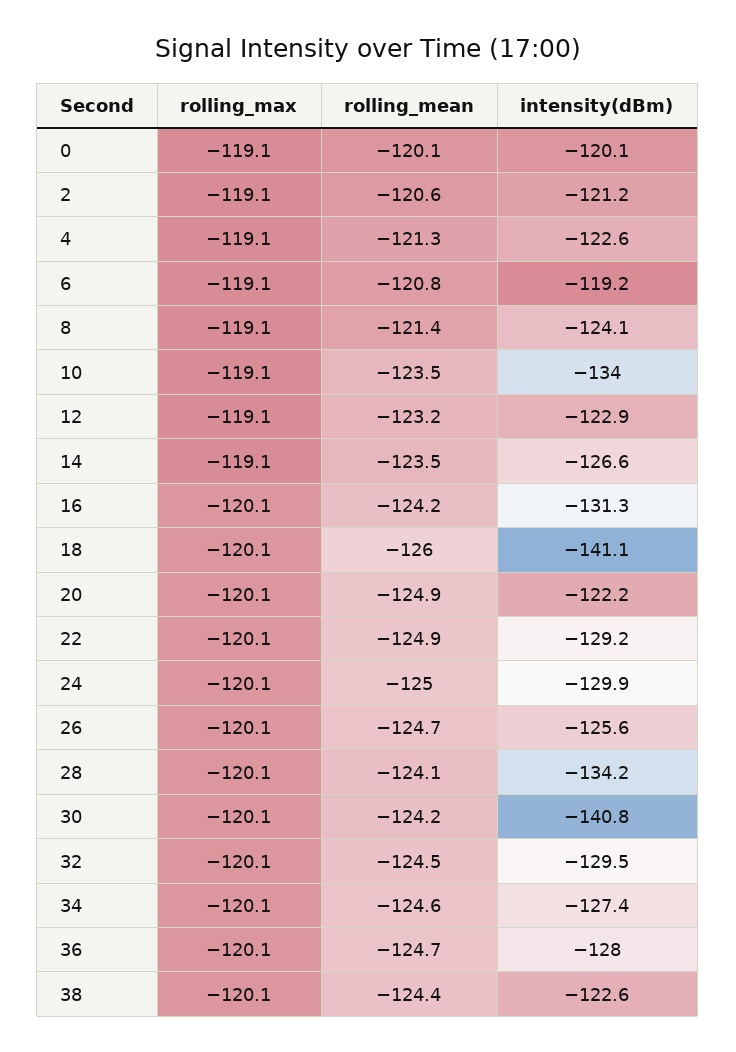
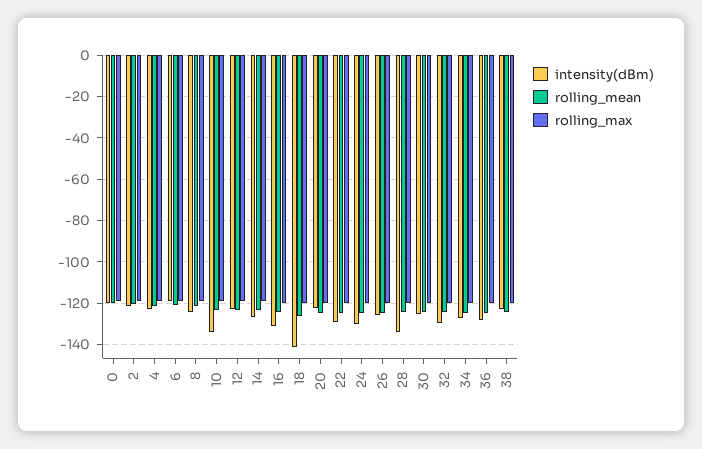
intensity(dBm), 30: -140.8 -> -125

